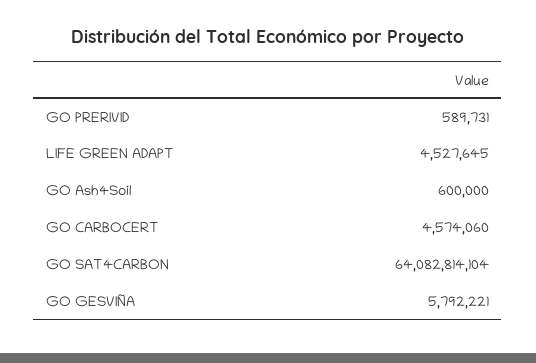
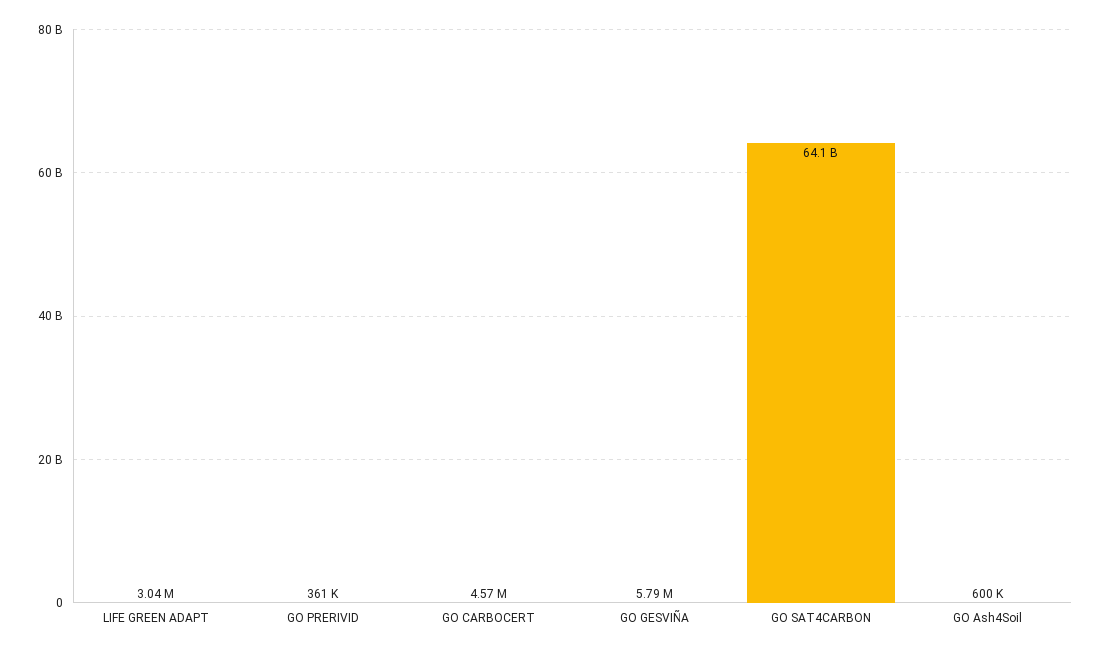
GO PRERIVID: 589731 -> 361000
LIFE GREEN ADAPT: 4527645 -> 3040000

